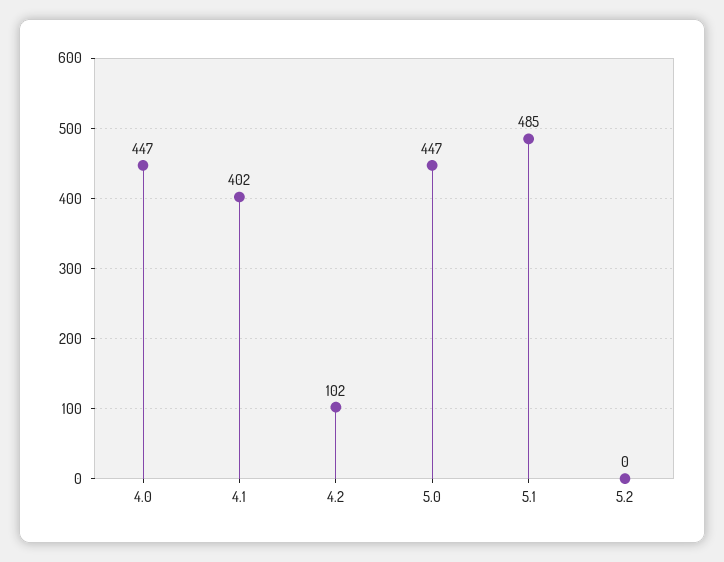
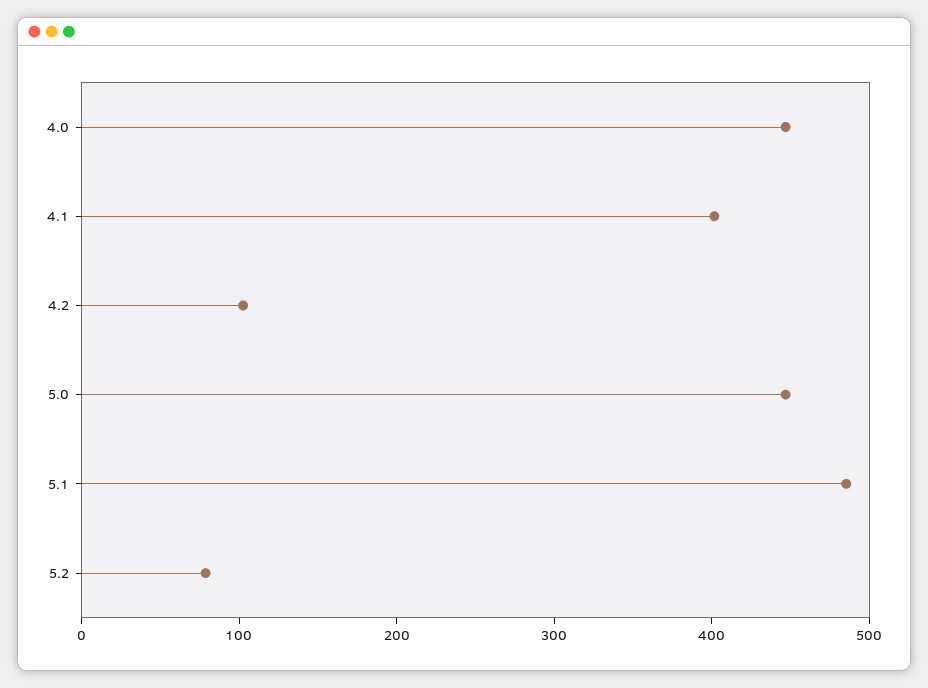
5.2: 0 -> 80

